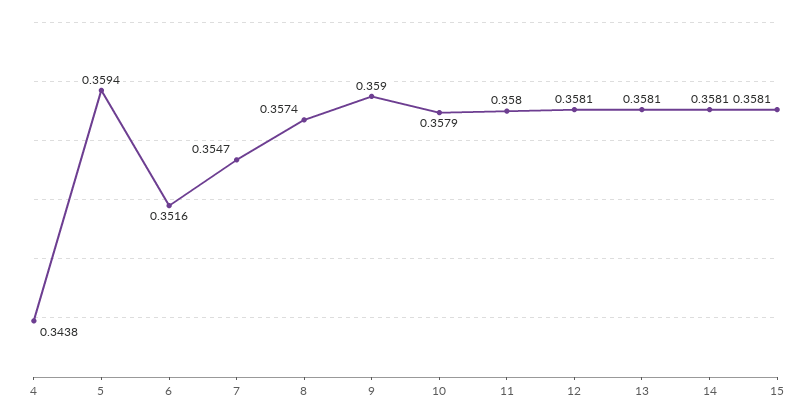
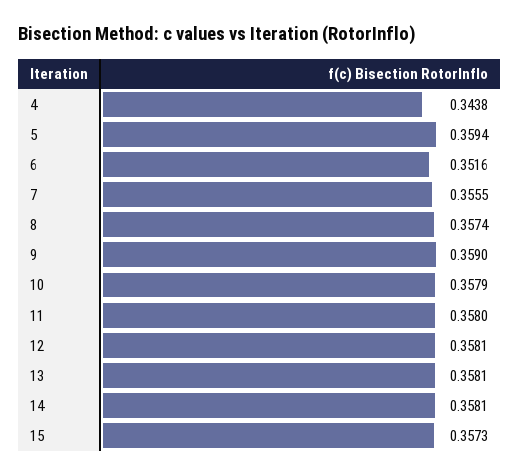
7: 0.3547 -> 0.3555
15: 0.3581 -> 0.3573

